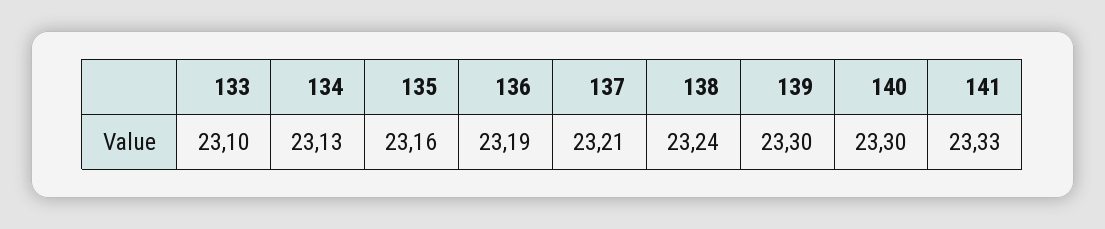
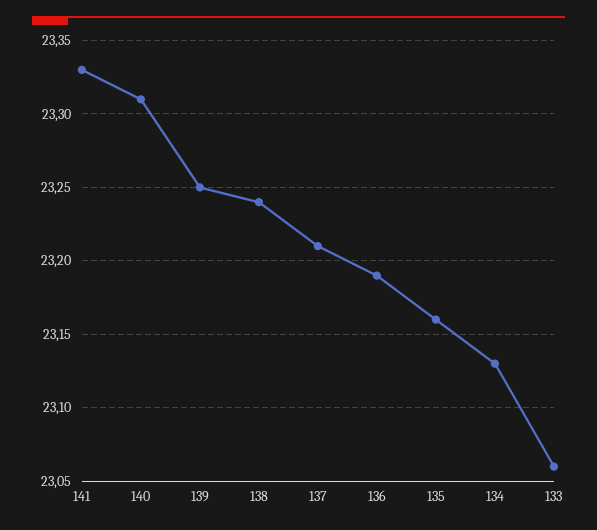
133: 23.1 -> 23.06
139: 23.3 -> 23.25
140: 23.3 -> 23.31

